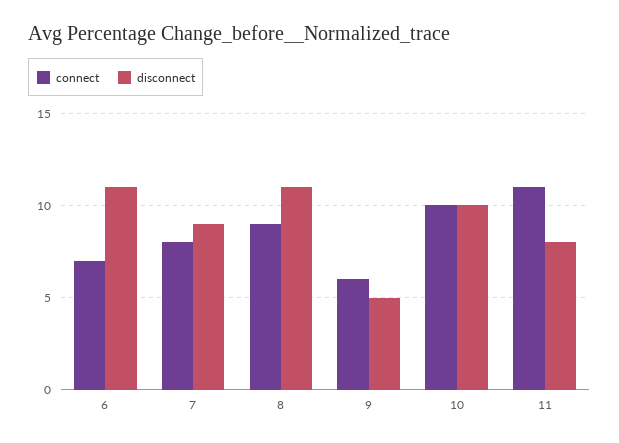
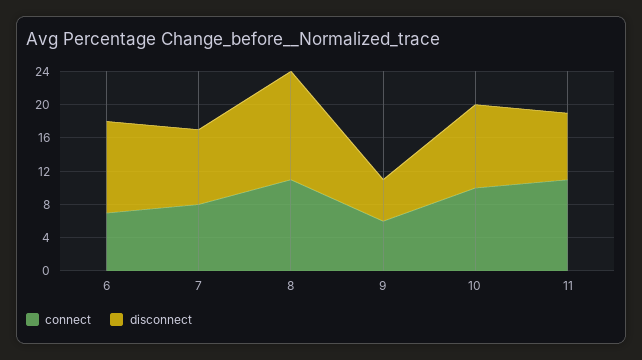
connect, 8: 9 -> 11
disconnect, 8: 11 -> 13

